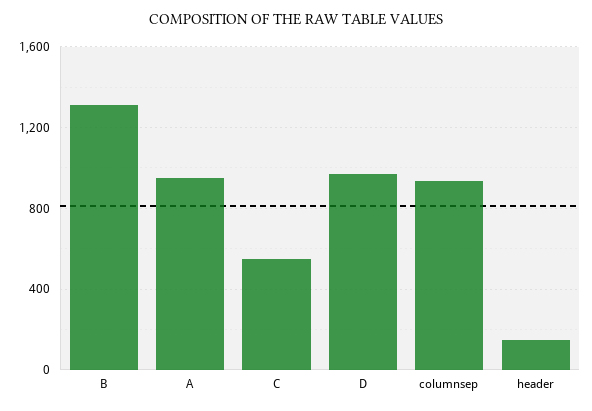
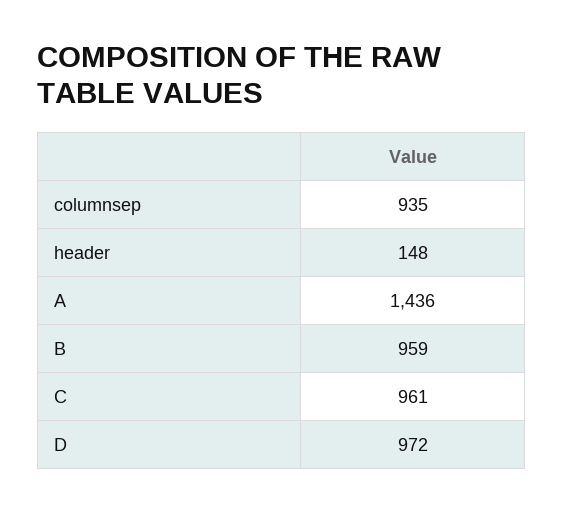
B: 1300 -> 959
A: 950 -> 1436
C: 550 -> 961

